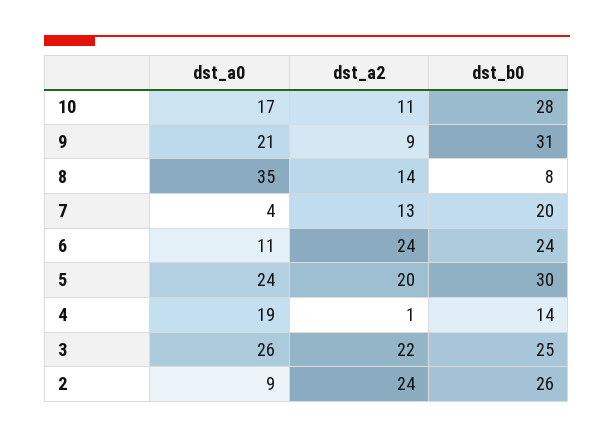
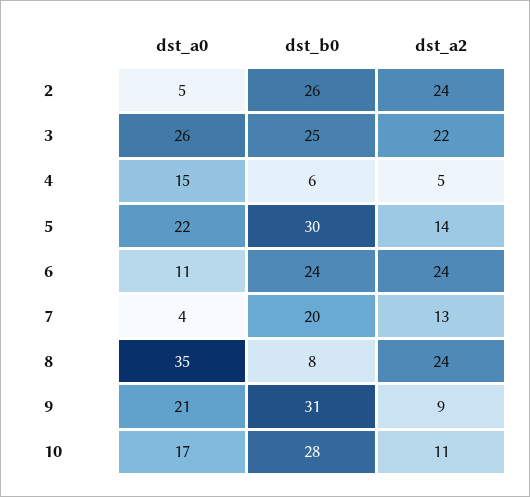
dst_a2, 8: 14 -> 24
dst_a0, 5: 24 -> 22
dst_a2, 5: 20 -> 14
dst_a0, 4: 19 -> 15
dst_a2, 4: 1 -> 5
dst_b0, 4: 14 -> 6
dst_a0, 2: 9 -> 5

